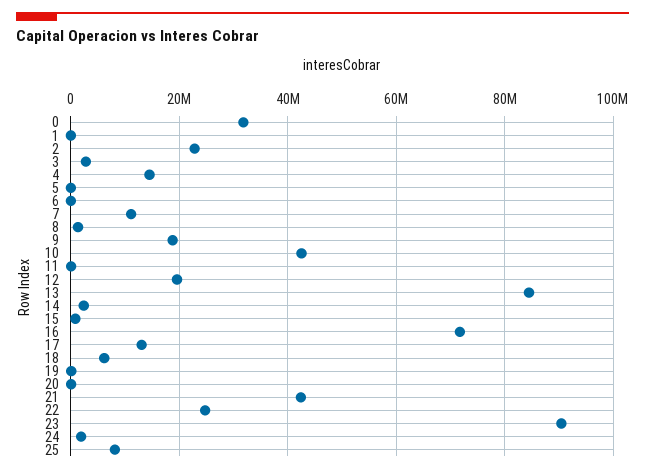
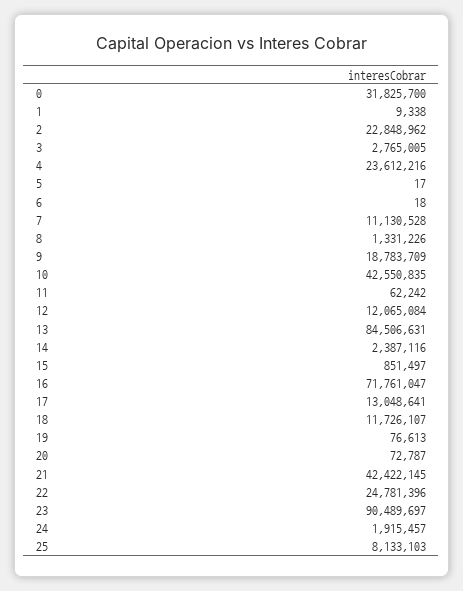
4: 14000000 -> 23612216
12: 20000000 -> 12065084
18: 6000000 -> 11726107

